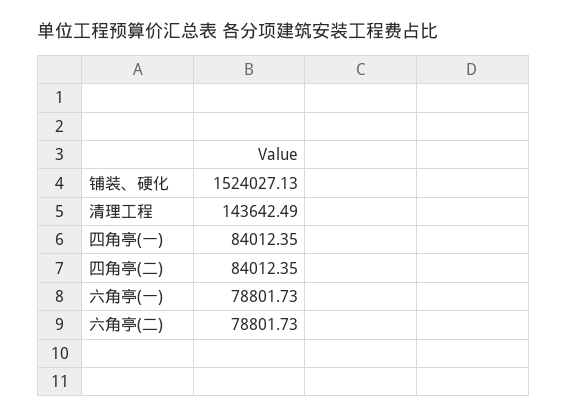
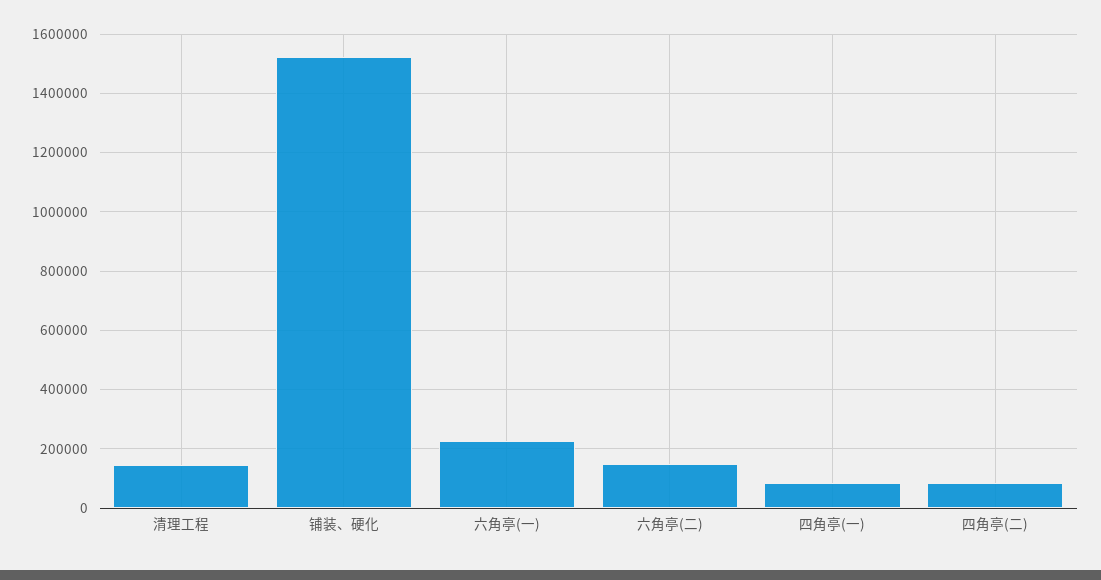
六角亭(一): 78801.73 -> 225000
六角亭(二): 78801.73 -> 150000

